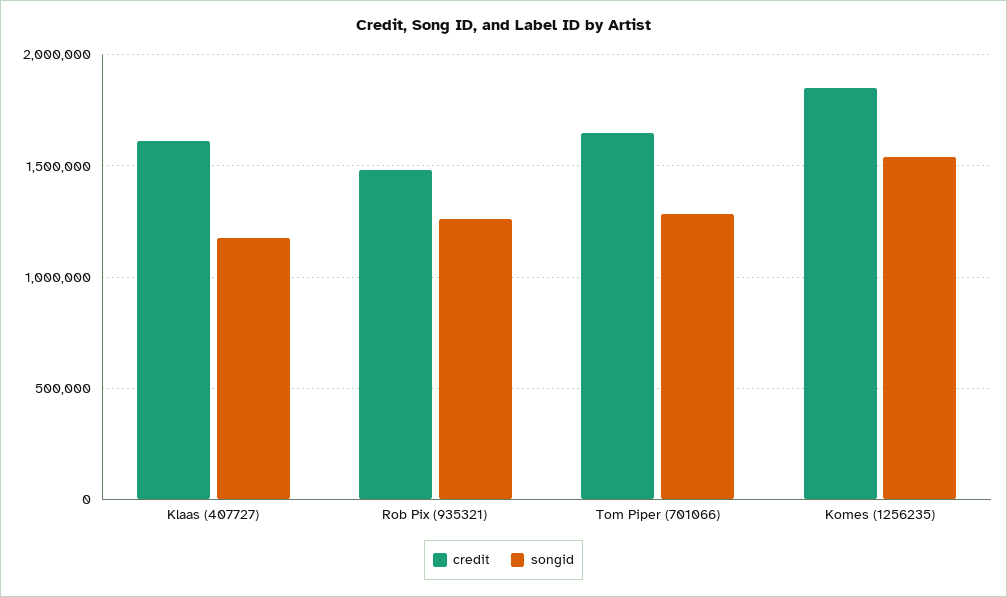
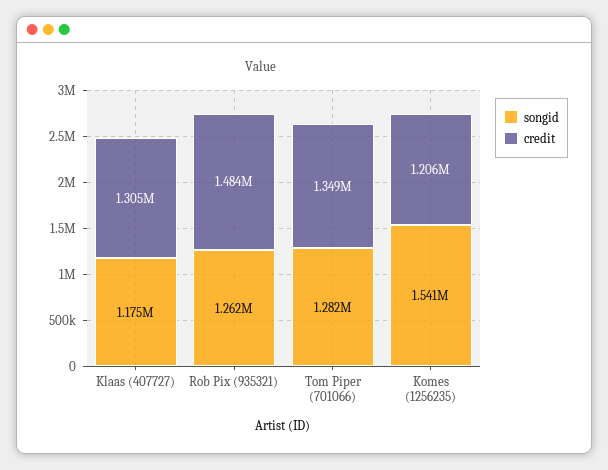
credit, Klaas (407727): 1600000 -> 1305000
credit, Tom Piper (701066): 1650000 -> 1349000
credit, Komes (1256235): 1850000 -> 1206000

